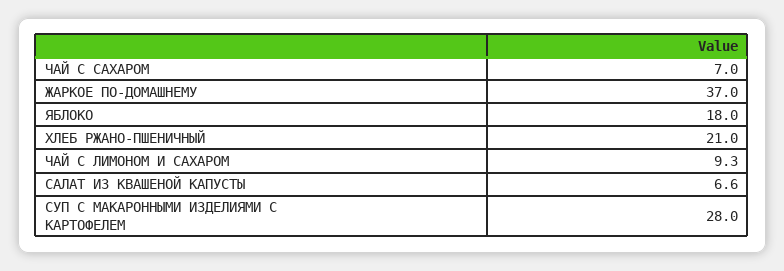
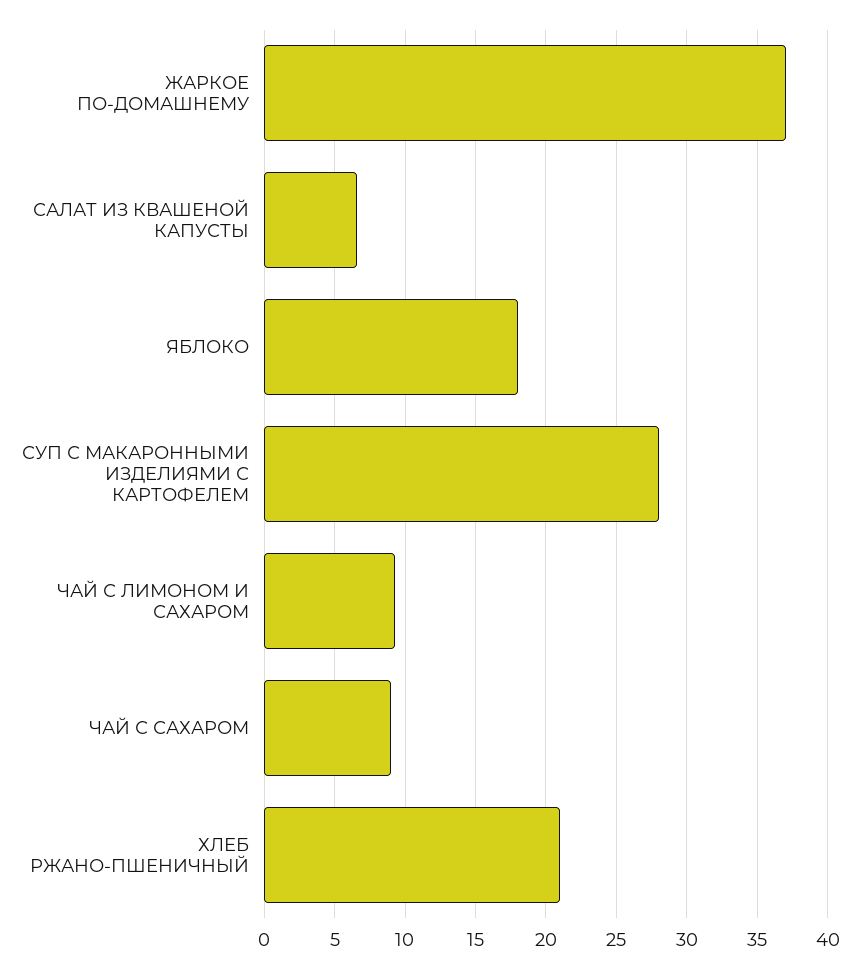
ЧАЙ С САХАРОМ: 7 -> 9

